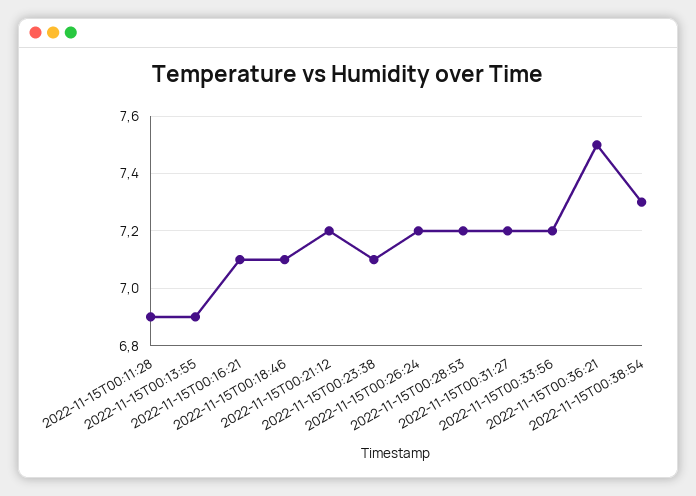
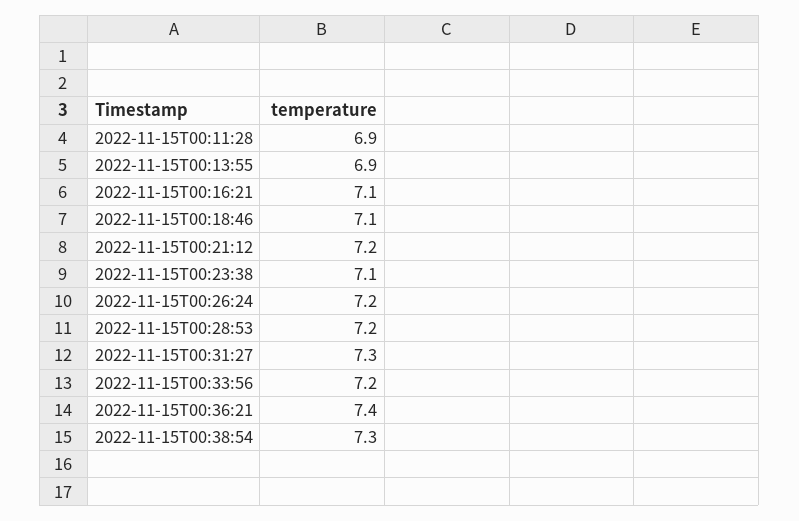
2022-11-15T00:31:27: 7.2 -> 7.3
2022-11-15T00:36:21: 7.5 -> 7.4

